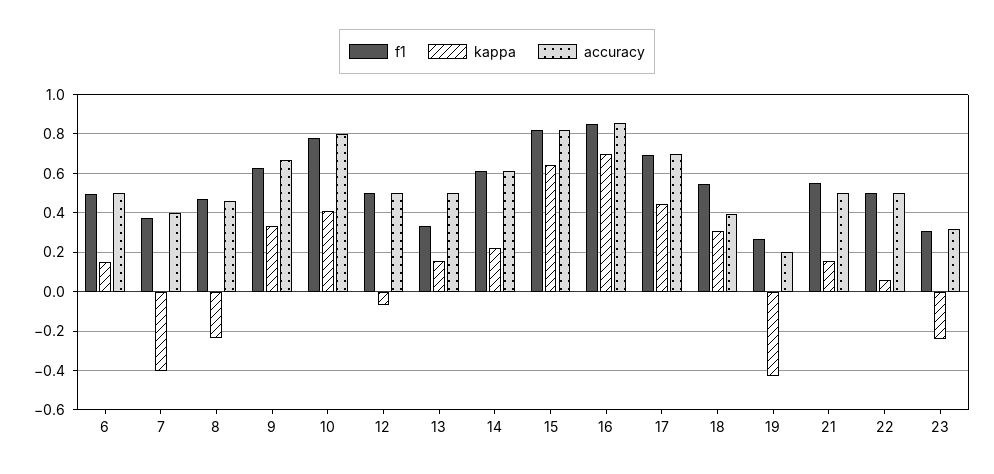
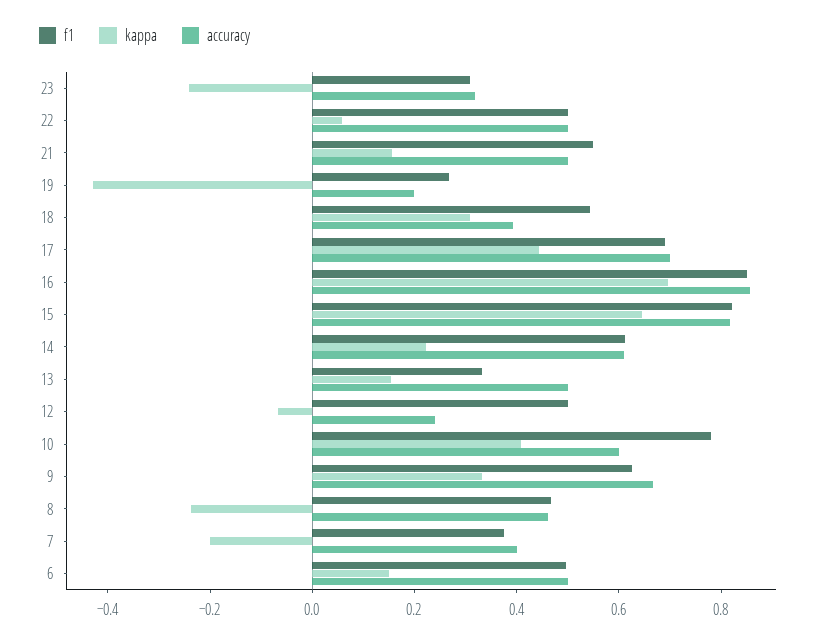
kappa, 7: -0.4 -> -0.2
accuracy, 10: 0.8 -> 0.6
accuracy, 12: 0.5 -> 0.25

